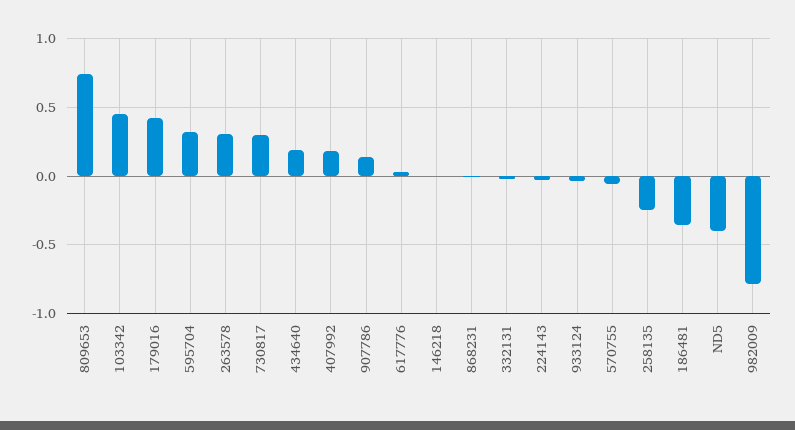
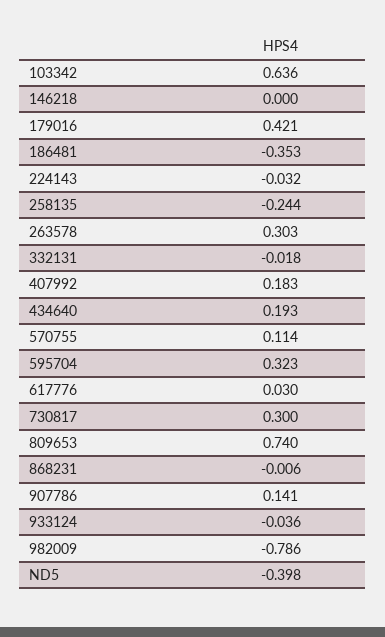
103342: 0.45 -> 0.636
570755: -0.05 -> 0.114

